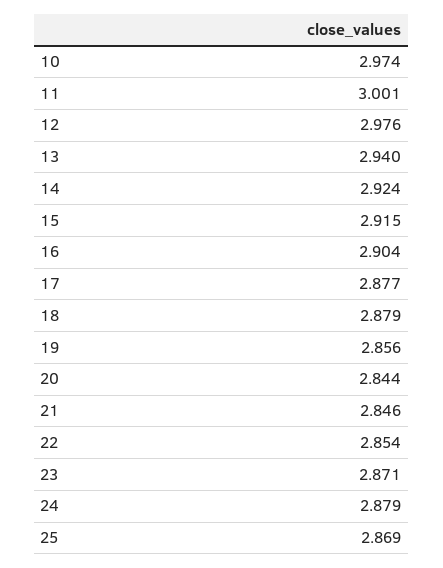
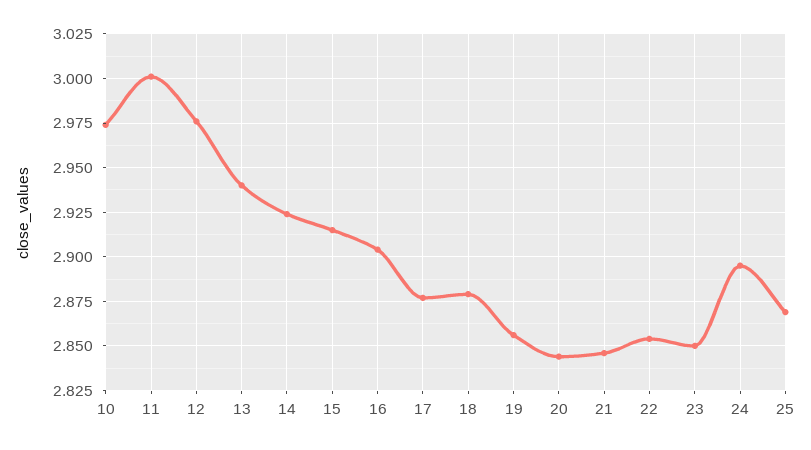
23: 2.871 -> 2.85
24: 2.879 -> 2.895

